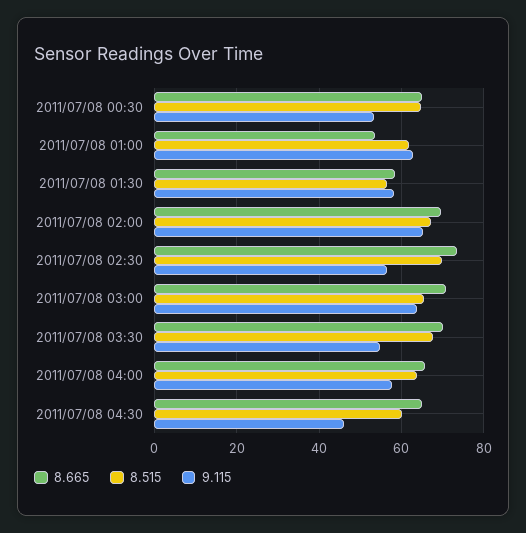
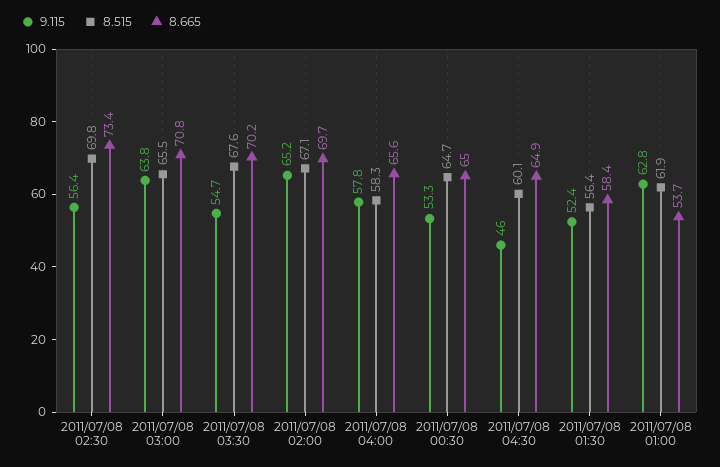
9.115, 2011/07/08 01:30: 58 -> 52.4
8.515, 2011/07/08 04:00: 64 -> 58.3

